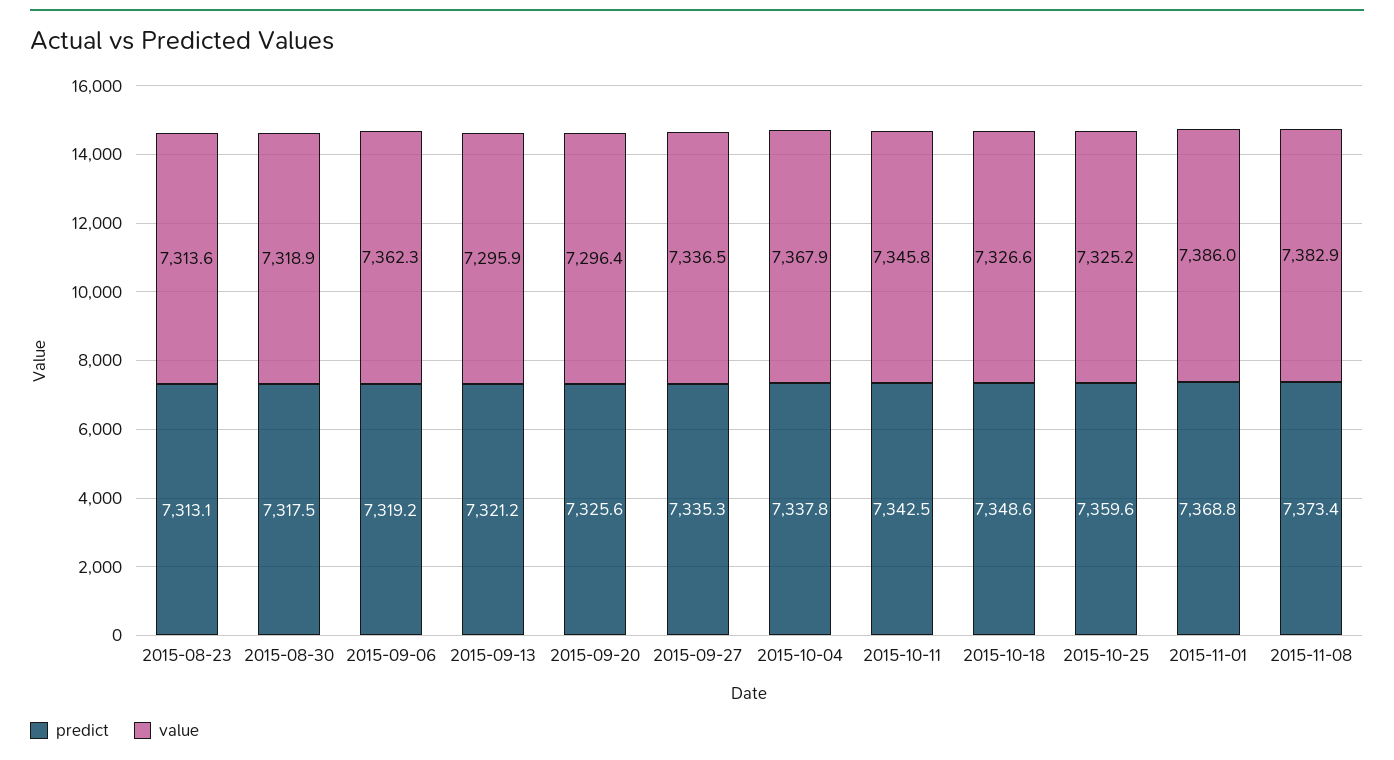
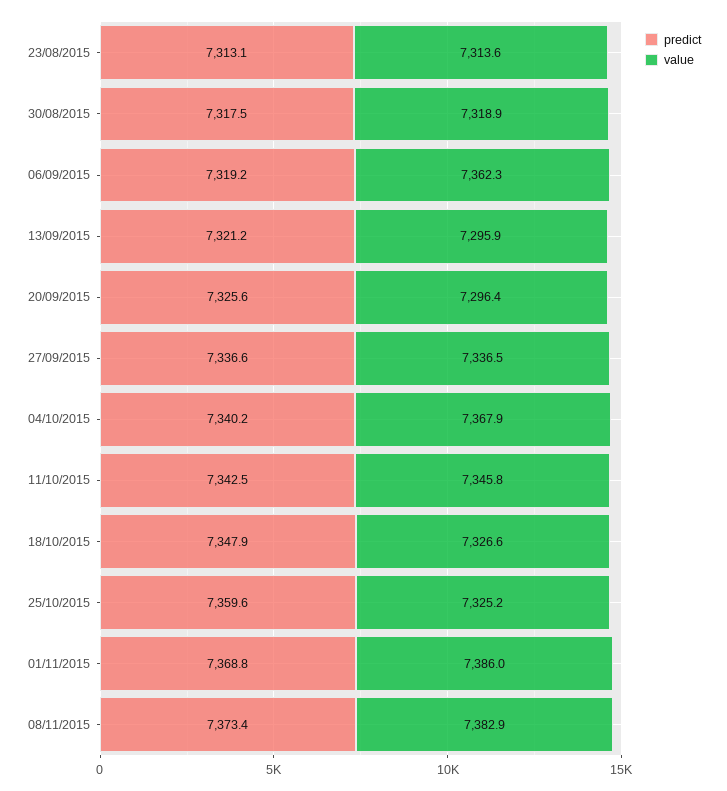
predict, 2015-09-27: 7335.3 -> 7336.6
predict, 2015-10-04: 7337.8 -> 7340.2
predict, 2015-10-18: 7348.6 -> 7347.9

